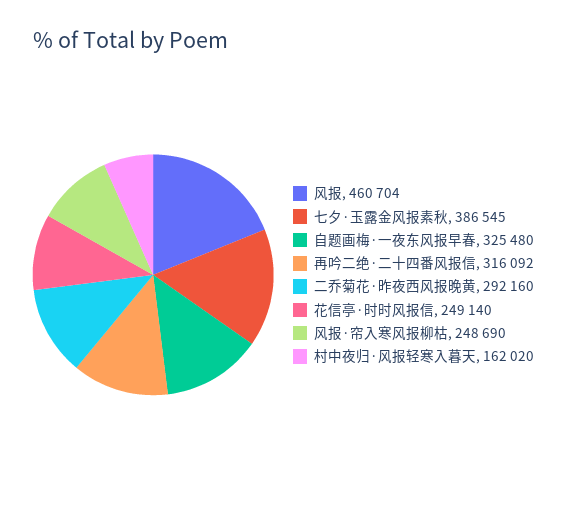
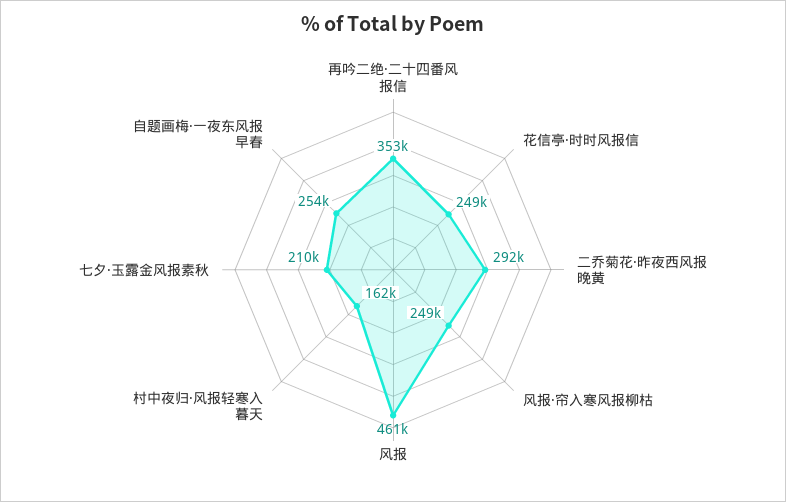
七夕·玉露金风报素秋: 386545 -> 210000
自题画梅·一夜东风报早春: 325480 -> 254000
再吟二绝·二十四番风报信: 316092 -> 353000

